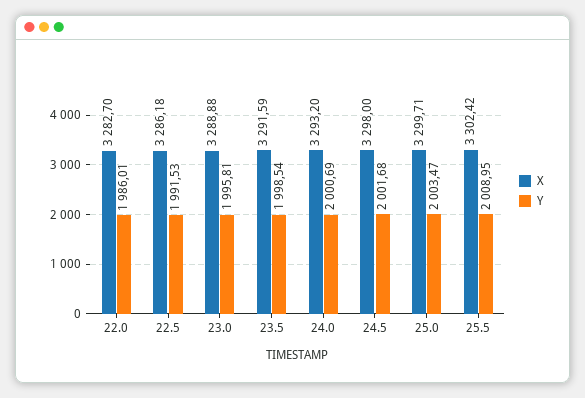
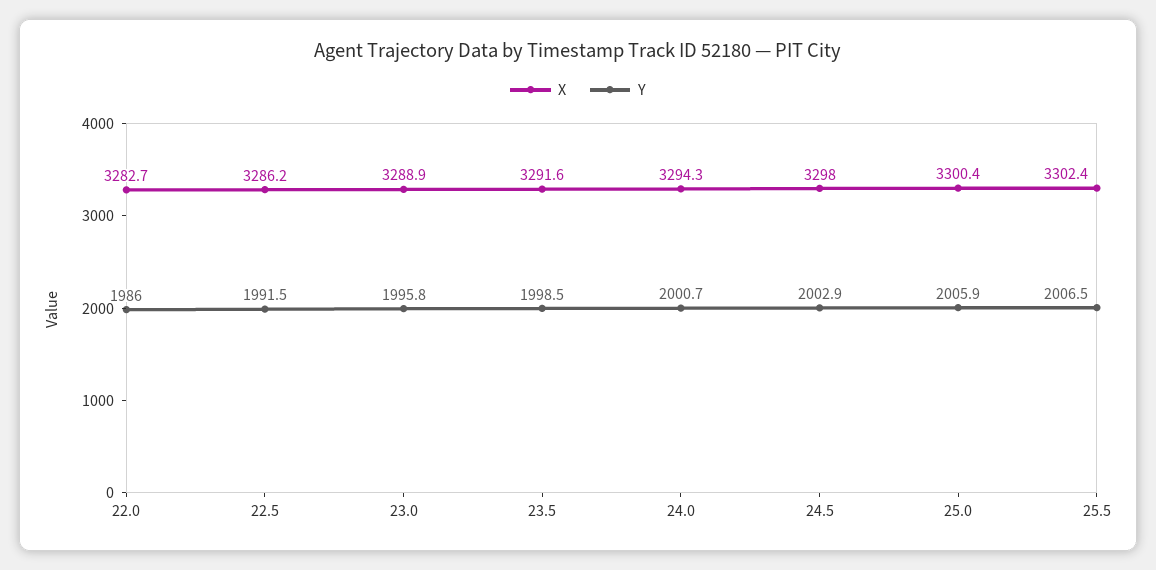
X, 24.0: 3293.2 -> 3294.3
Y, 24.5: 2001.68 -> 2002.9
X, 25.0: 3299.71 -> 3300.4
Y, 25.0: 2003.47 -> 2005.9
Y, 25.5: 2008.95 -> 2006.5

